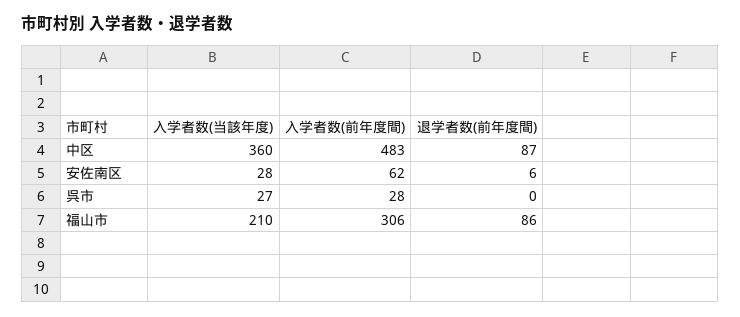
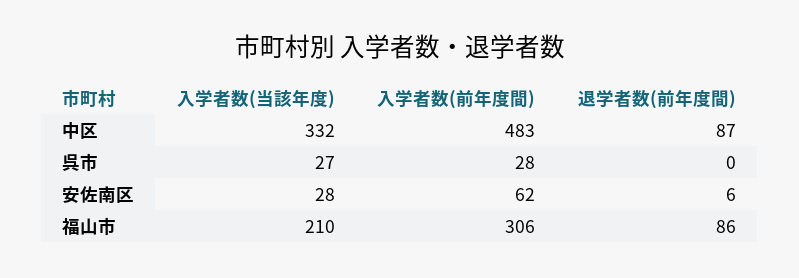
入学者数(当該年度), 中区: 360 -> 332

